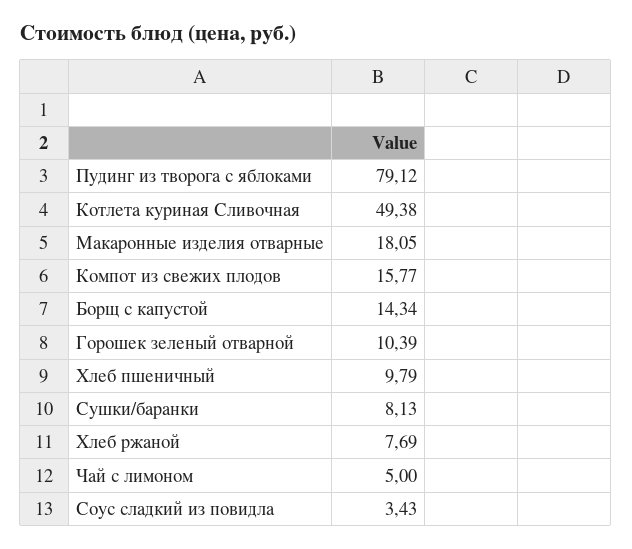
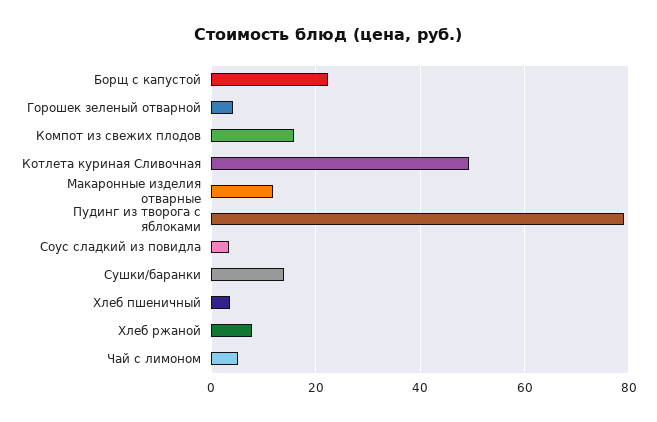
Макаронные изделия отварные: 18.05 -> 12
Борщ с капустой: 14.34 -> 22
Горошек зеленый отварной: 10.39 -> 4
Хлеб пшеничный: 9.79 -> 4
Сушки/баранки: 8.13 -> 14

